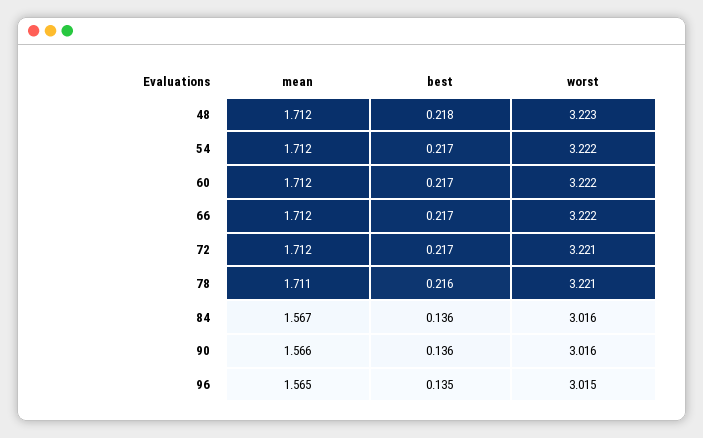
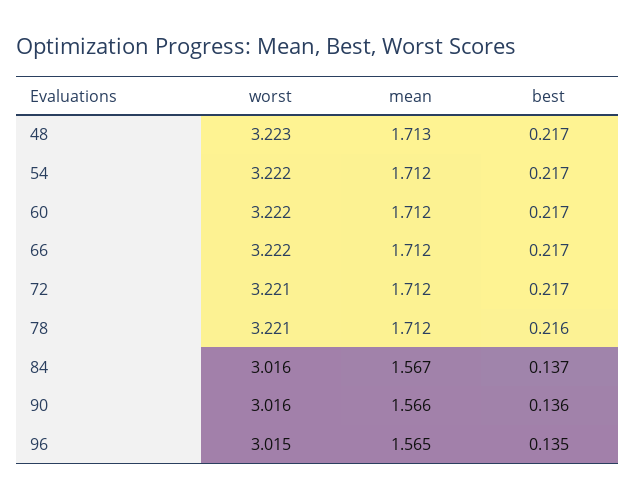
mean, 48: 1.712 -> 1.713
best, 48: 0.218 -> 0.217
mean, 78: 1.711 -> 1.712
best, 84: 0.136 -> 0.137

